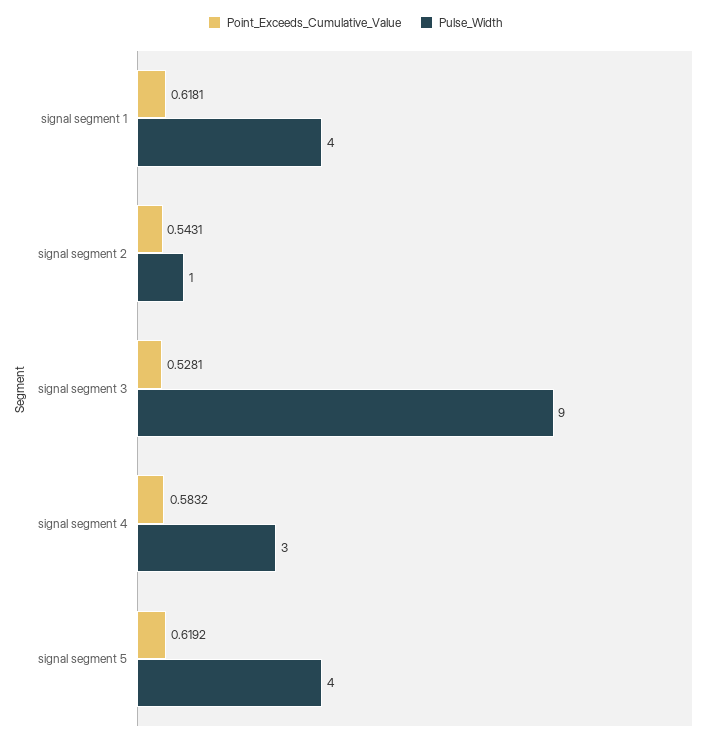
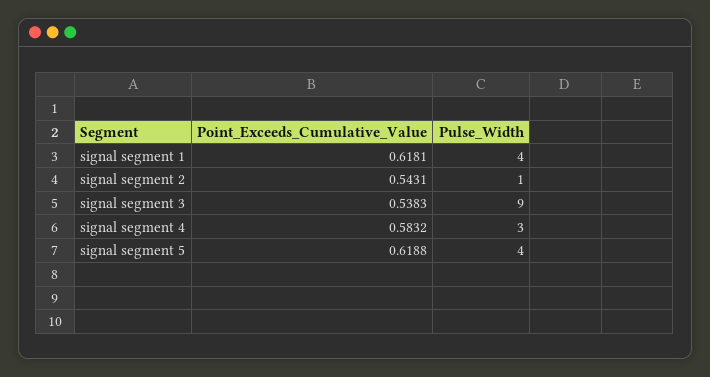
Point_Exceeds_Cumulative_Value, signal segment 3: 0.5281 -> 0.5383
Point_Exceeds_Cumulative_Value, signal segment 5: 0.6192 -> 0.6188

